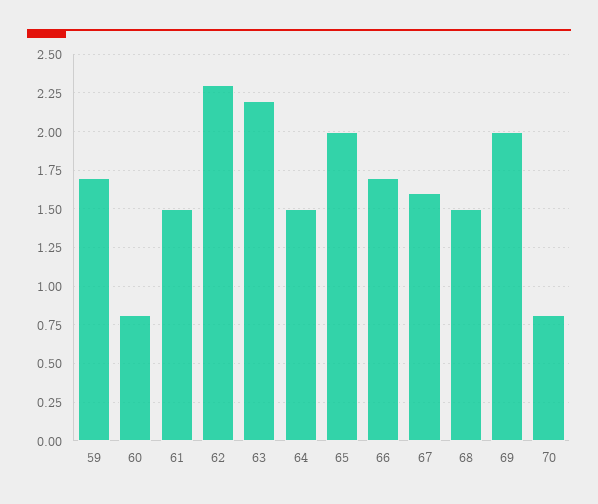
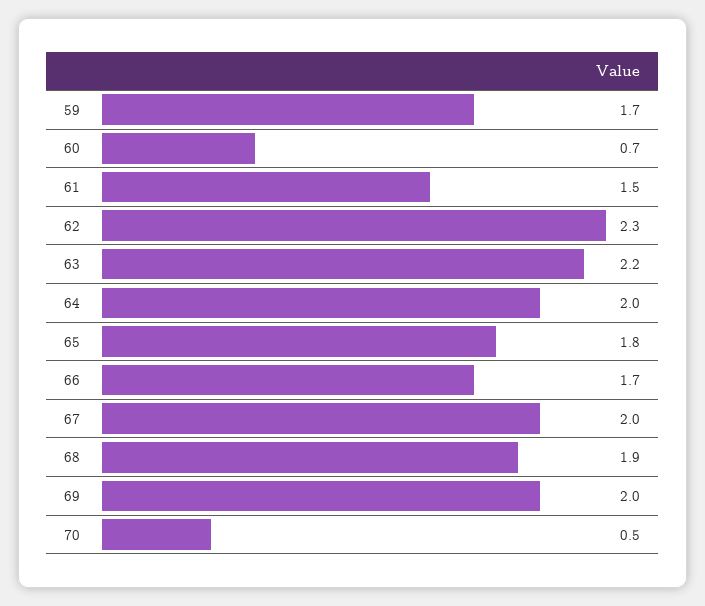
60: 0.8 -> 0.7
64: 1.5 -> 2
65: 2 -> 1.8
67: 1.6 -> 2
68: 1.5 -> 1.9
70: 0.8 -> 0.5

